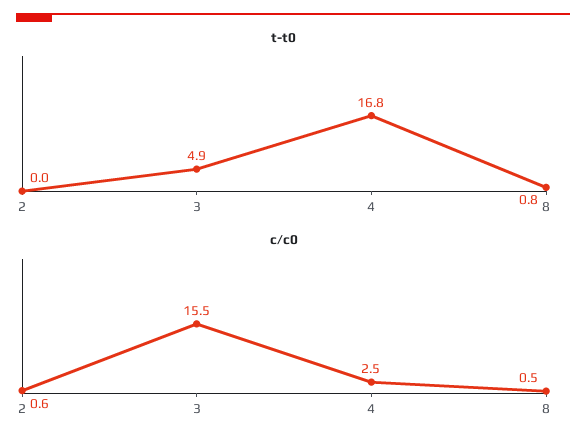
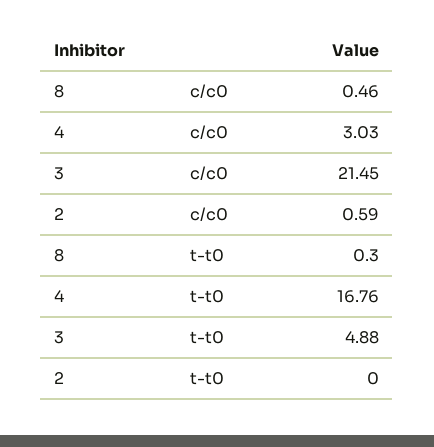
t-t0, 8: 0.8 -> 0.3
c/c0, 3: 15.5 -> 21.45
c/c0, 4: 2.5 -> 3.03

